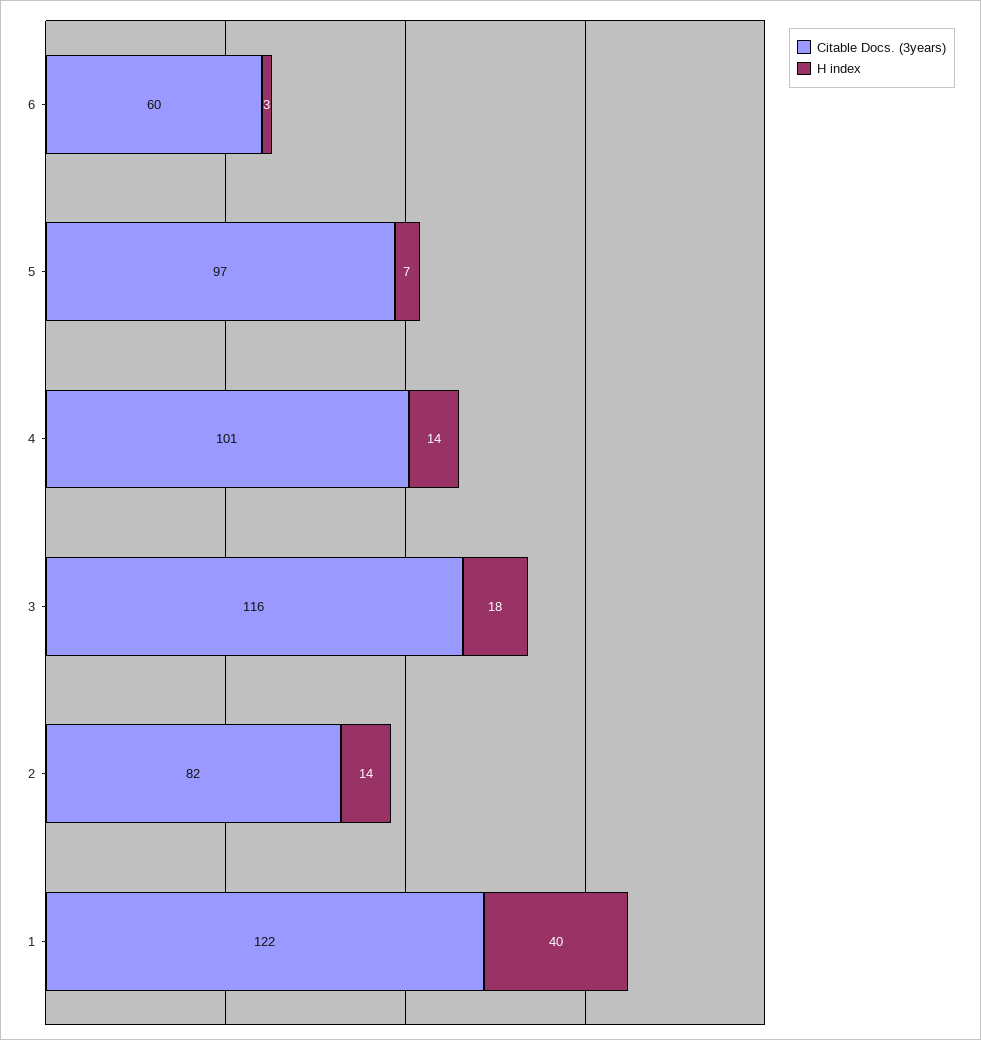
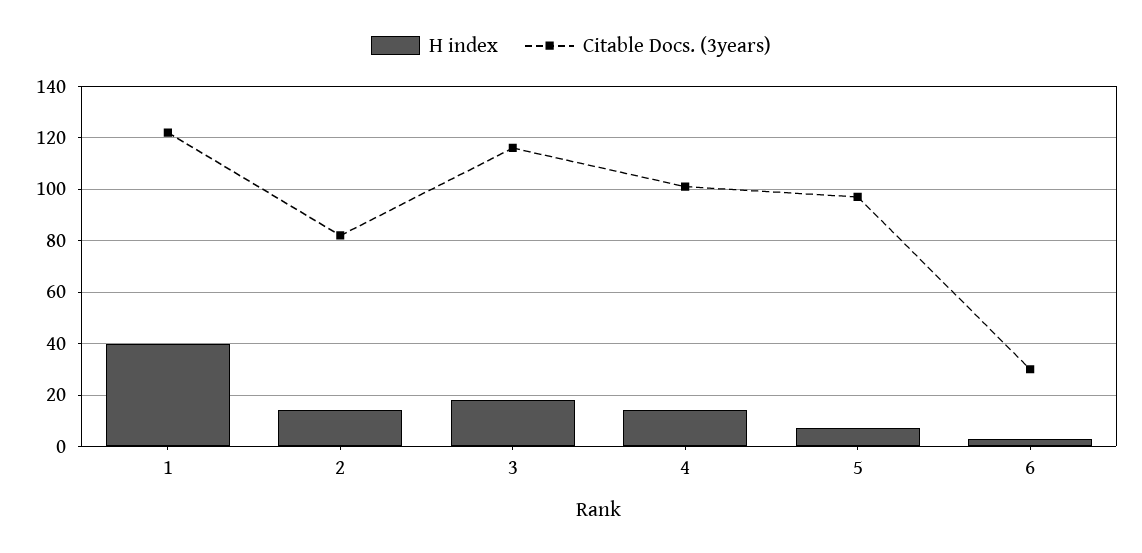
Citable Docs. (3years), 6: 60 -> 30

